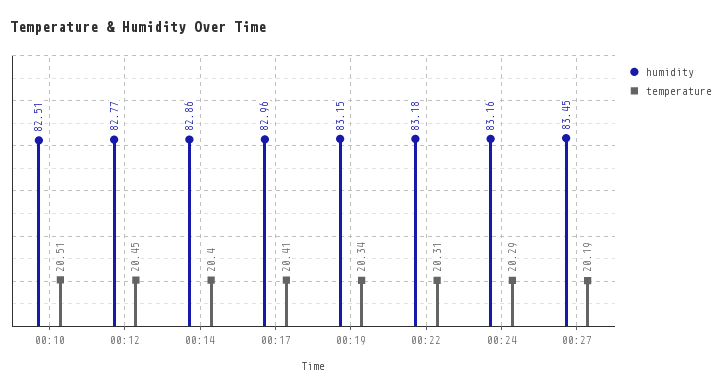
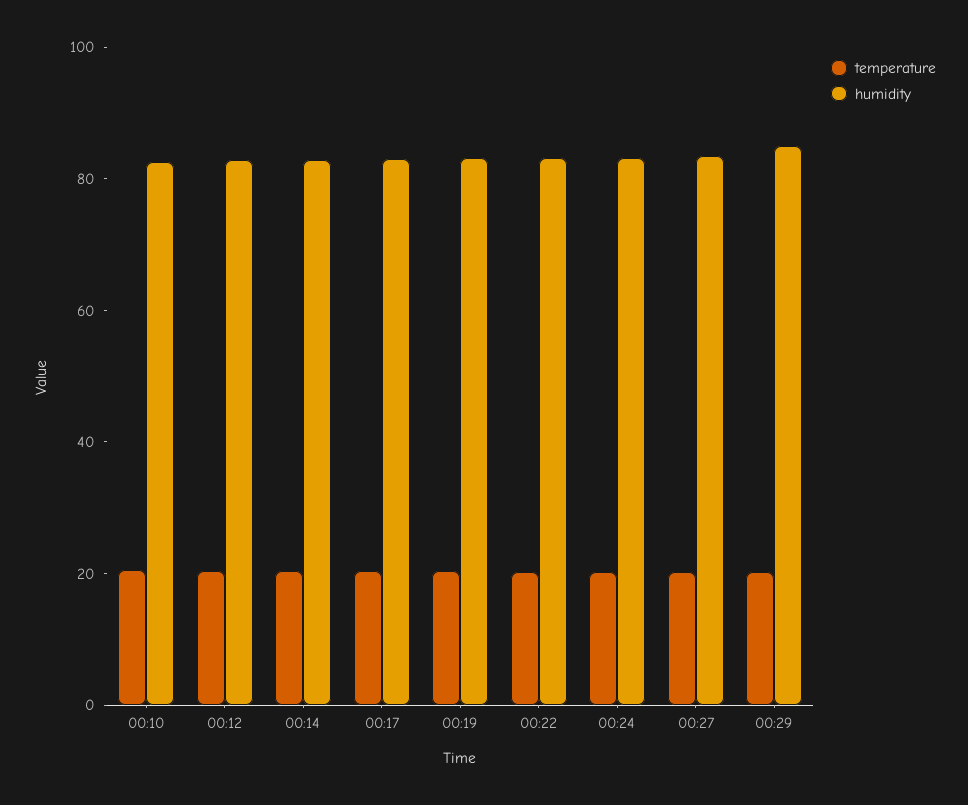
temperature, 00:29: none -> 20
humidity, 00:29: none -> 85

